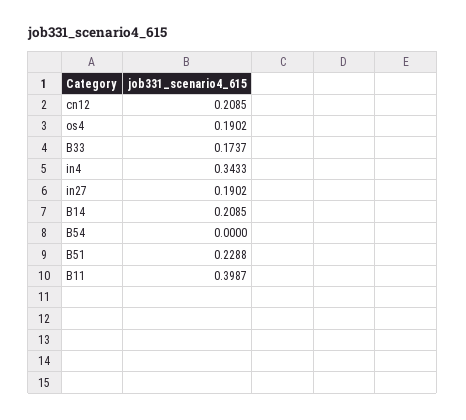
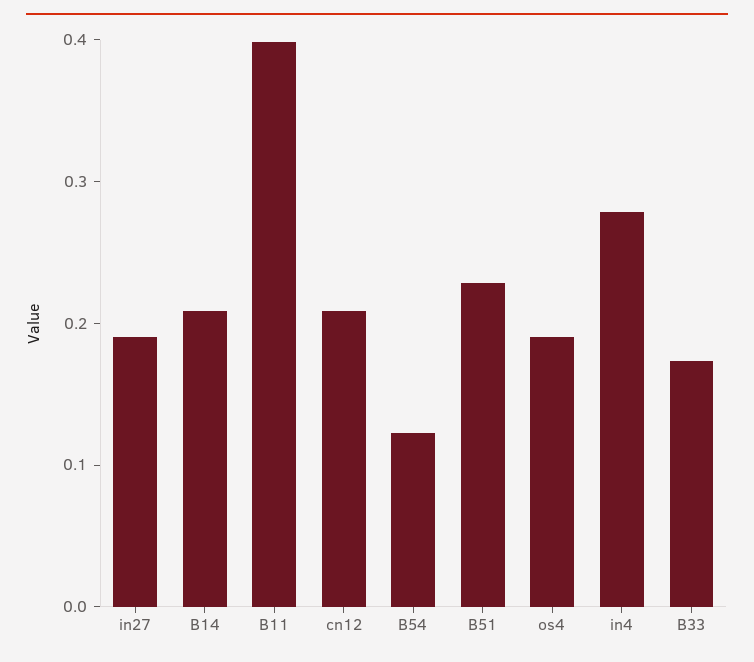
in4: 0.3433 -> 0.28
B54: 0 -> 0.12

